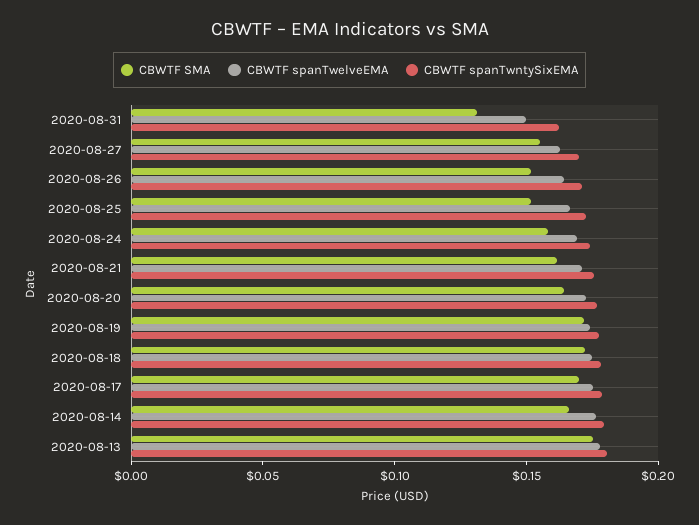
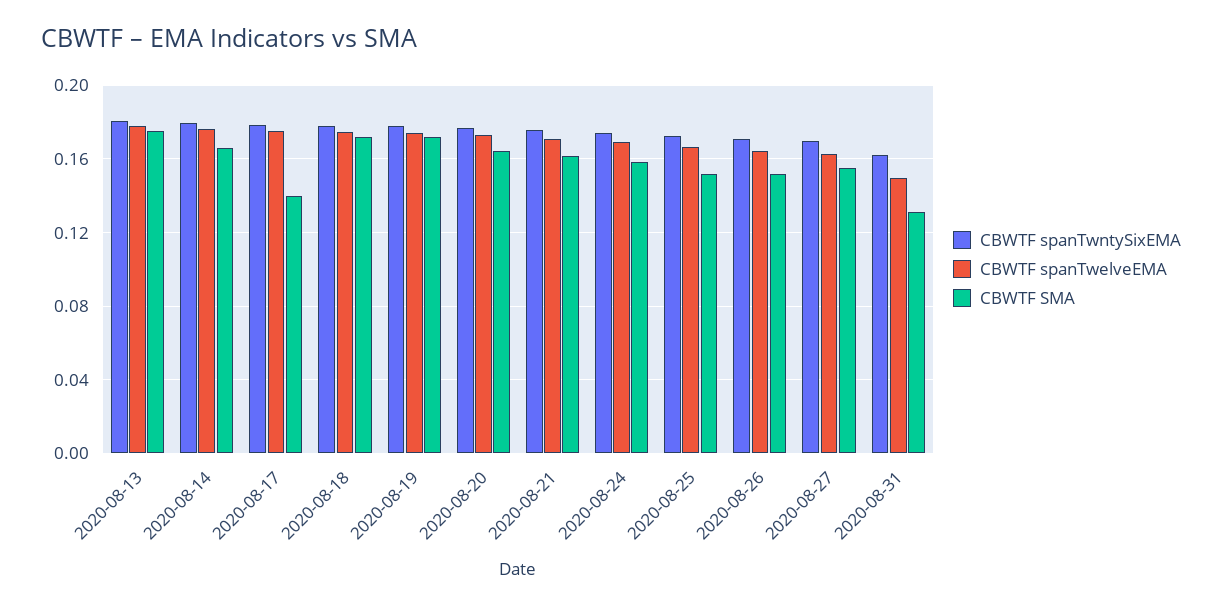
CBWTF SMA, 2020-08-17: 0.17 -> 0.14

